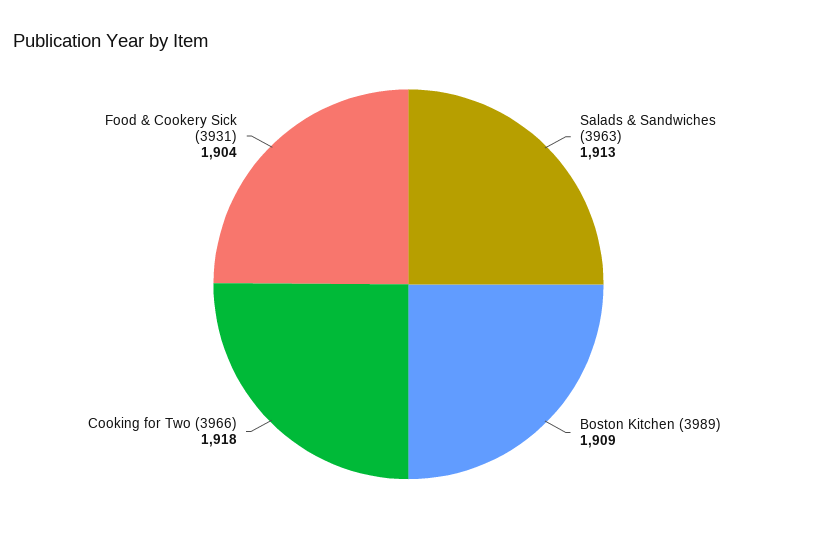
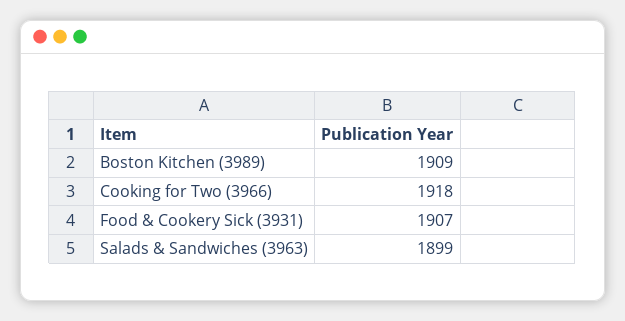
Salads & Sandwiches (3963): 1913 -> 1899
Food & Cookery Sick (3931): 1904 -> 1907

